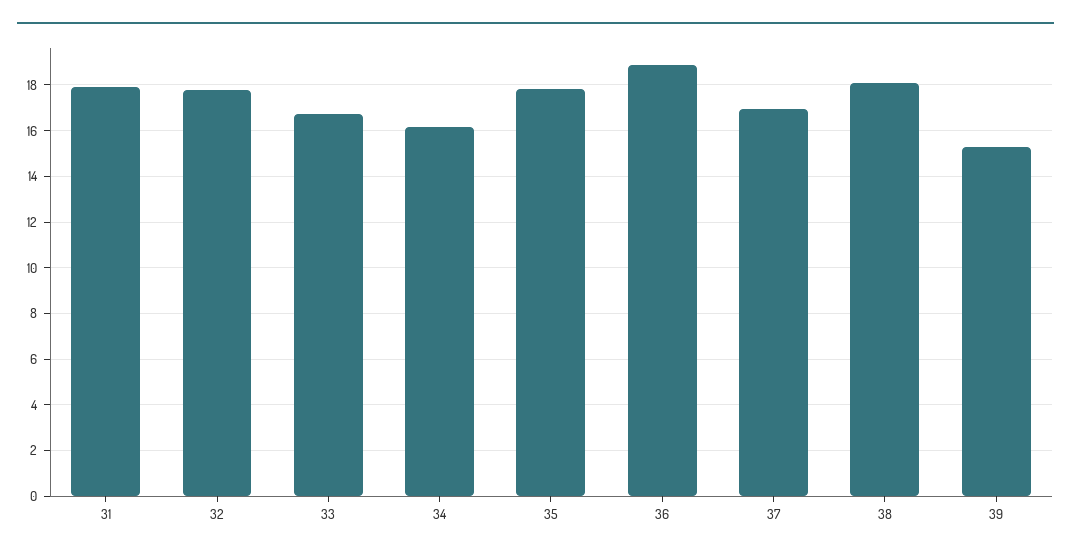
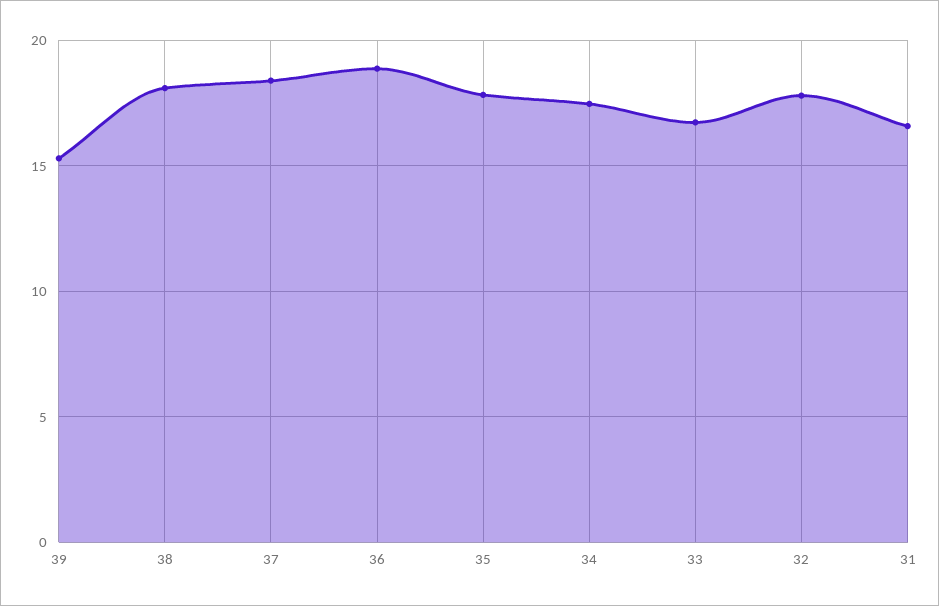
31: 18 -> 16.5
34: 16 -> 17.5
37: 17 -> 18.5

